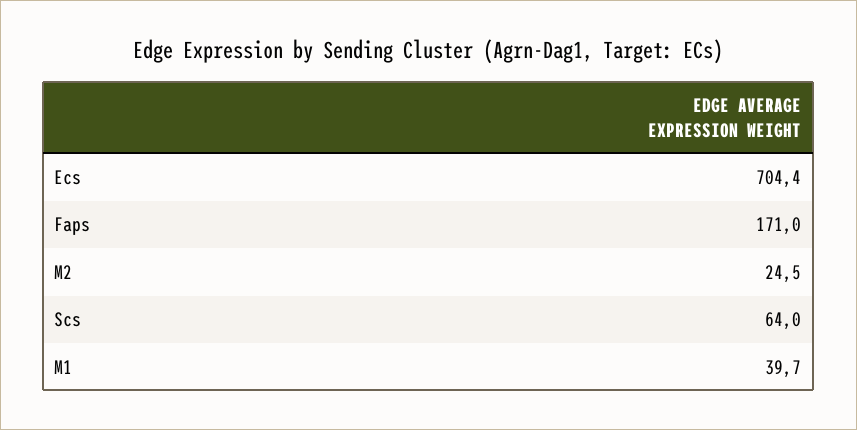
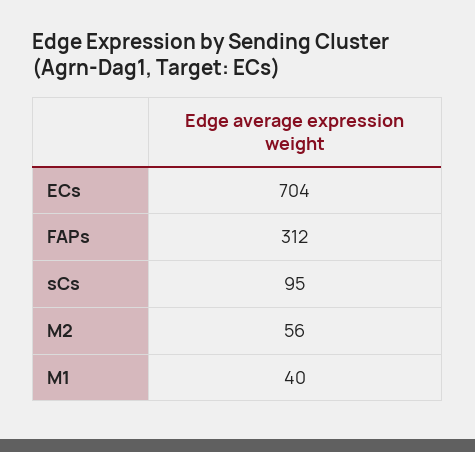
Faps: 171 -> 312
M2: 24.5 -> 56
Scs: 64 -> 95

